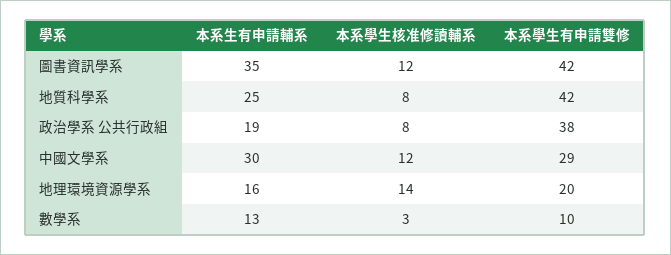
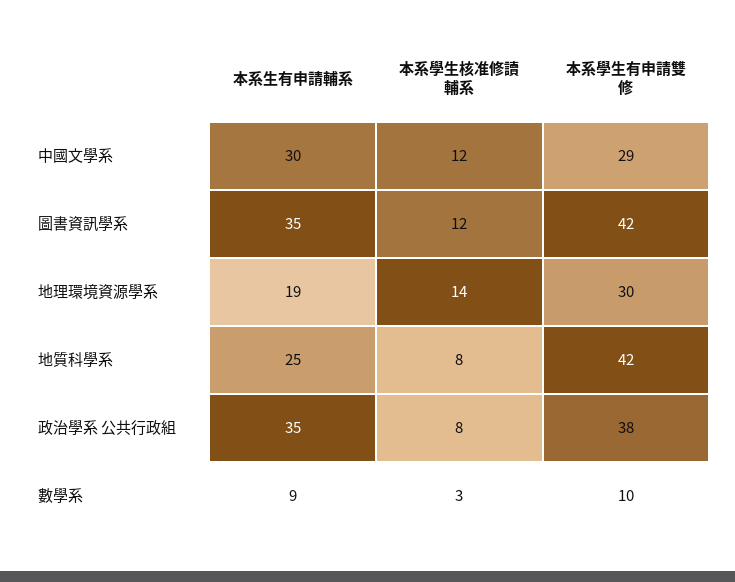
本系生有申請輔系, 政治學系 公共行政組: 19 -> 35
本系生有申請輔系, 地理環境資源學系: 16 -> 19
本系學生有申請雙修, 地理環境資源學系: 20 -> 30
本系生有申請輔系, 數學系: 13 -> 9

